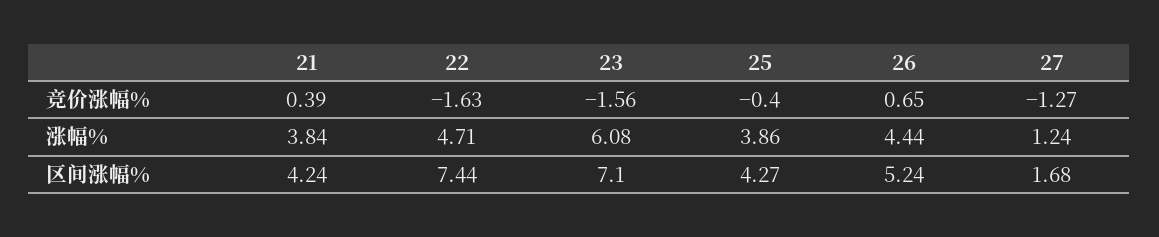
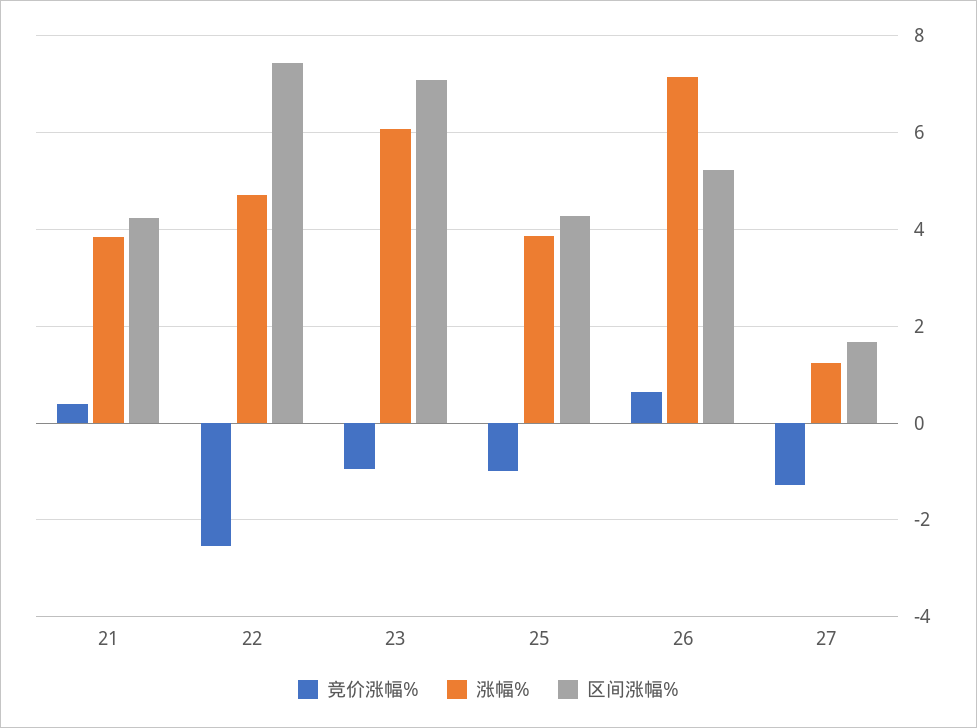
竞价涨幅%, 22: -1.63 -> -2.6
竞价涨幅%, 23: -1.56 -> -1
竞价涨幅%, 25: -0.4 -> -1
涨幅%, 26: 4.44 -> 7.2

